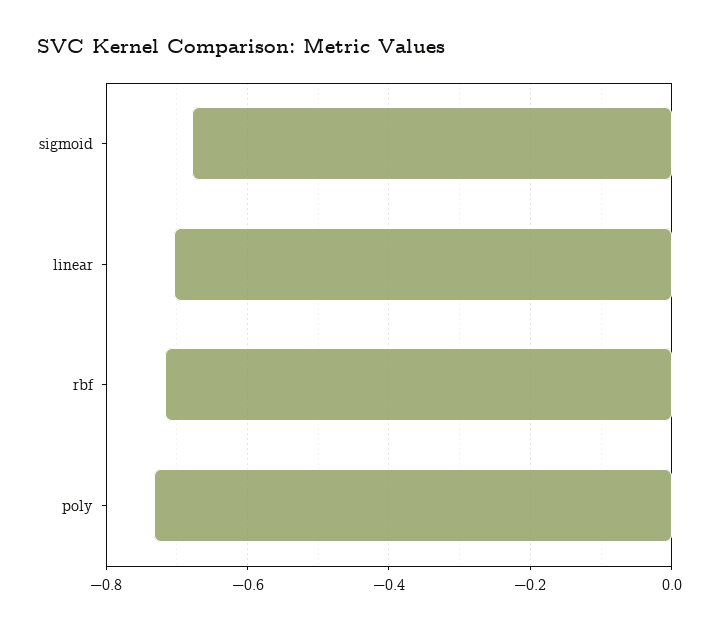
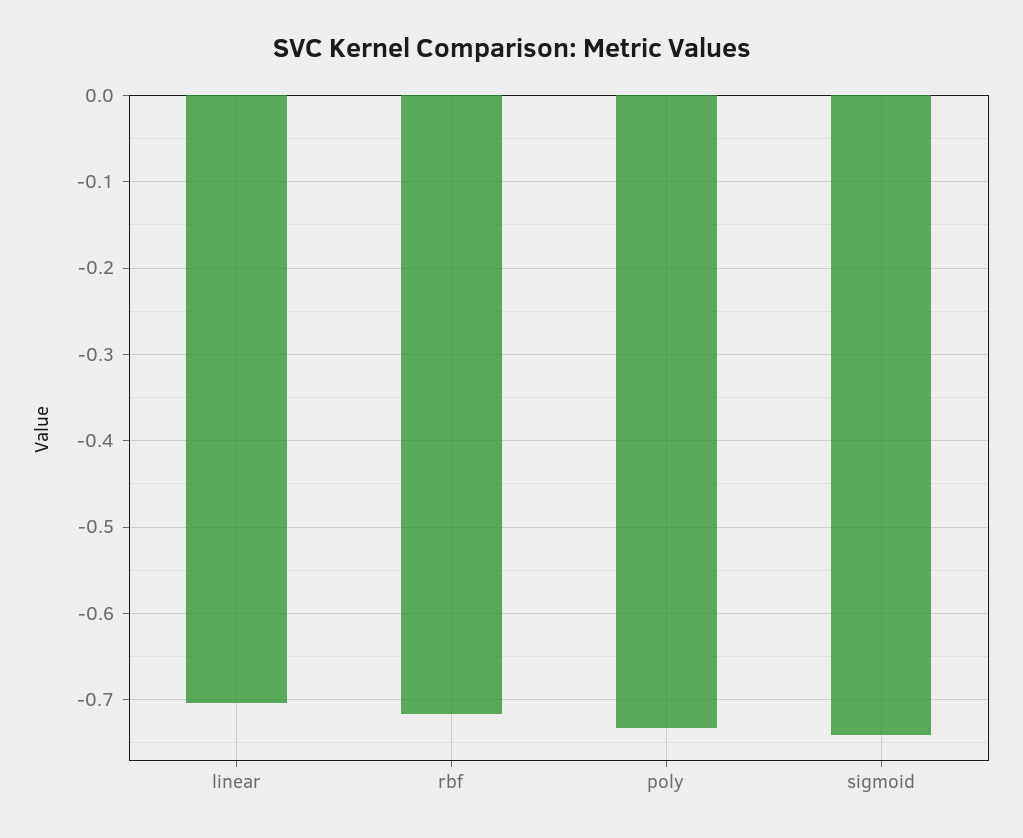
sigmoid: -0.68 -> -0.74

